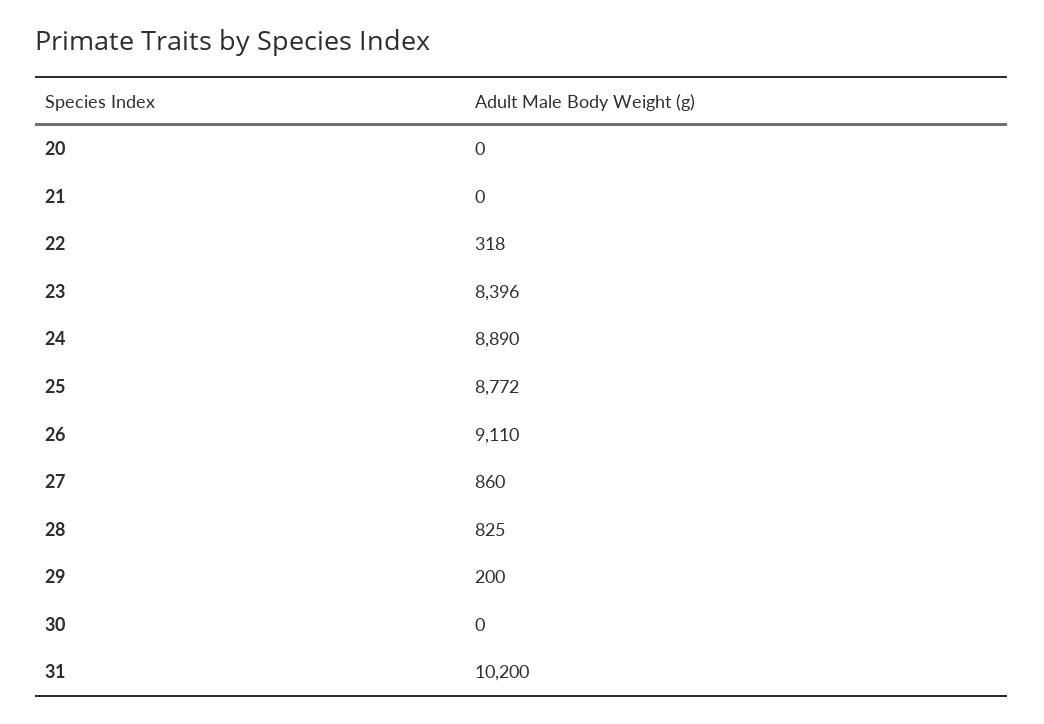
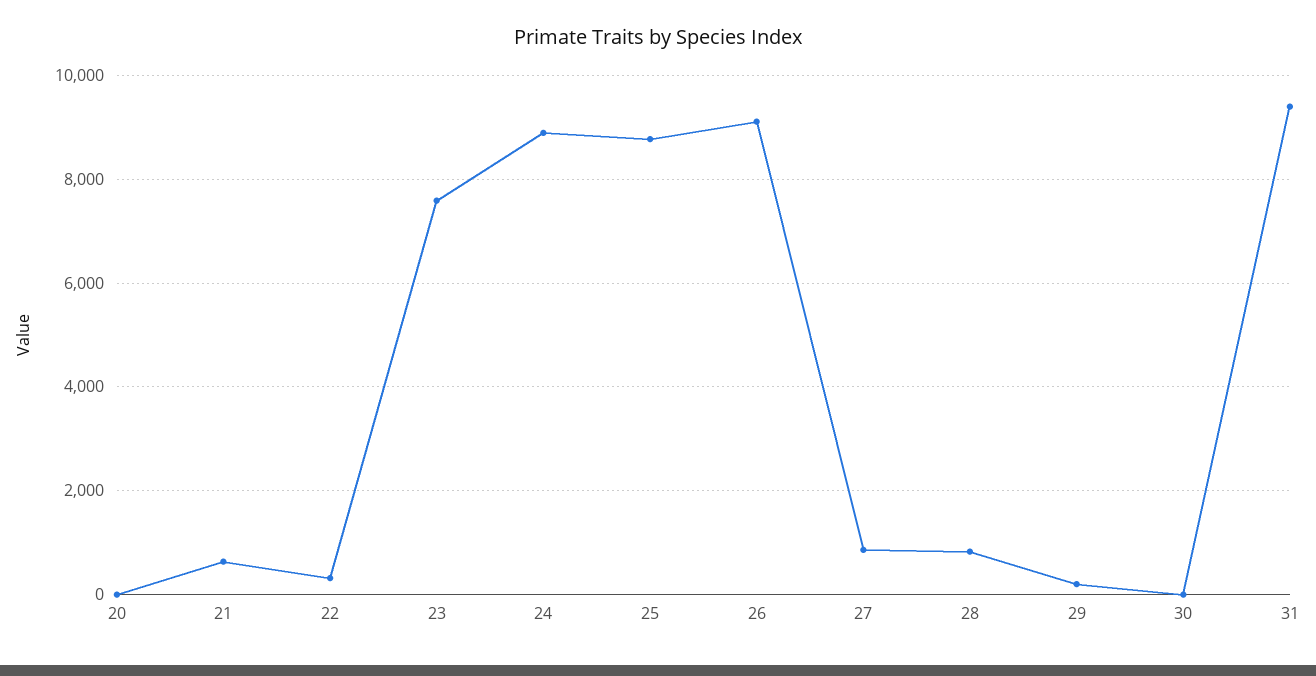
21: 0 -> 600
23: 8396 -> 7600
31: 10200 -> 9400

